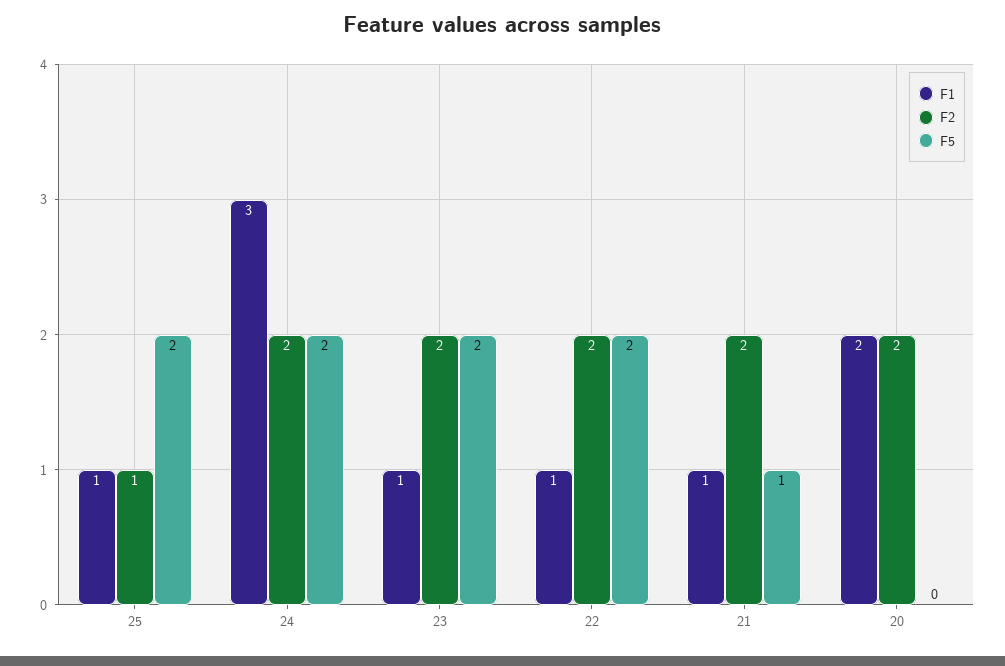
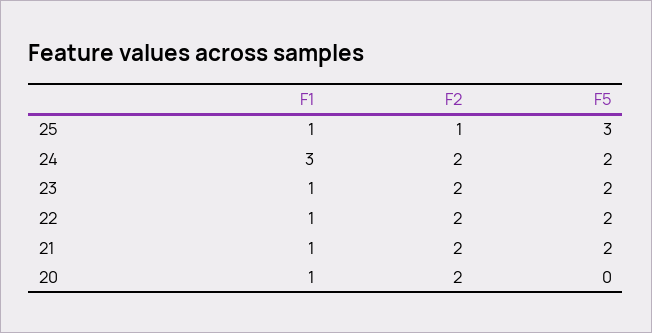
F5, 25: 2 -> 3
F5, 21: 1 -> 2
F1, 20: 2 -> 1

